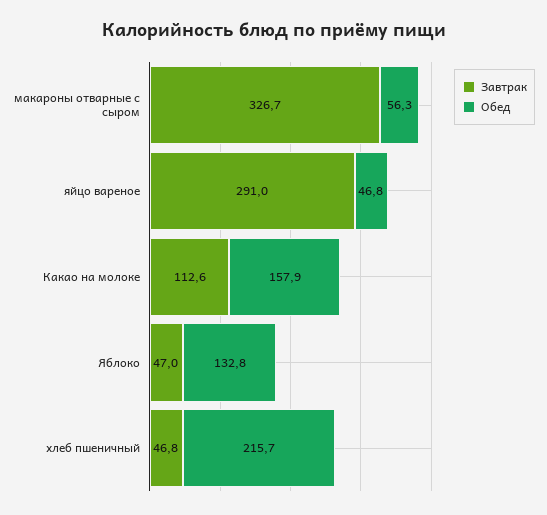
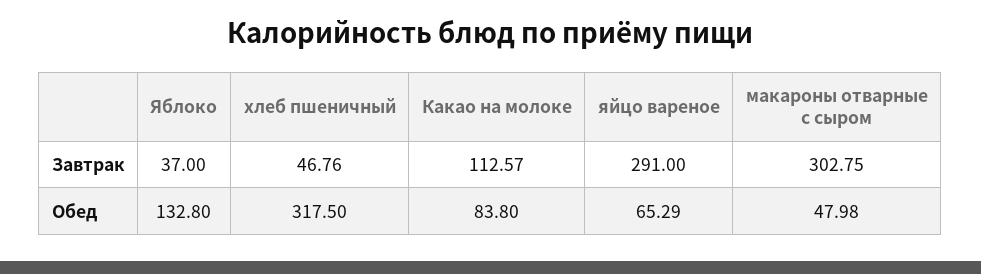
Завтрак, макароны отварные с сыром: 326.7 -> 302.75
Обед, макароны отварные с сыром: 56.3 -> 47.98
Обед, яйцо вареное: 46.8 -> 65.29
Обед, Какао на молоке: 157.9 -> 83.8
Завтрак, Яблоко: 47 -> 37
Обед, хлеб пшеничный: 215.7 -> 317.5

